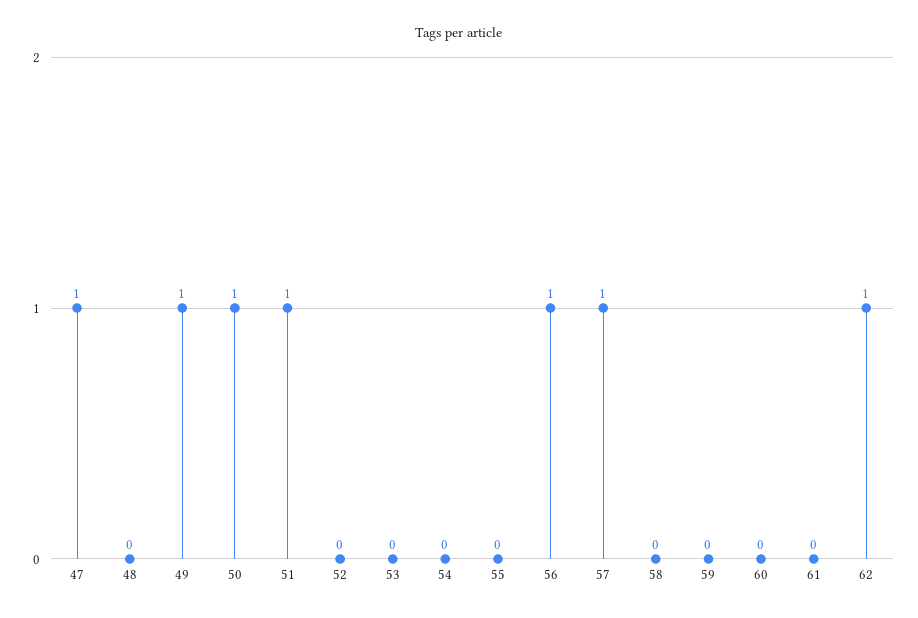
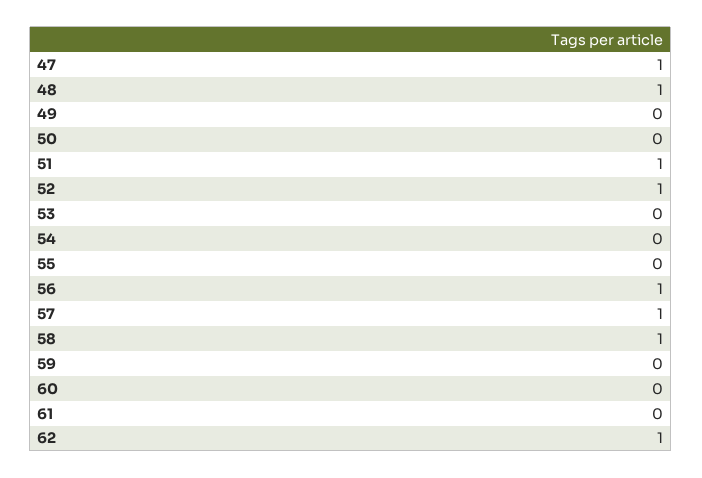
48: 0 -> 1
49: 1 -> 0
50: 1 -> 0
52: 0 -> 1
58: 0 -> 1

